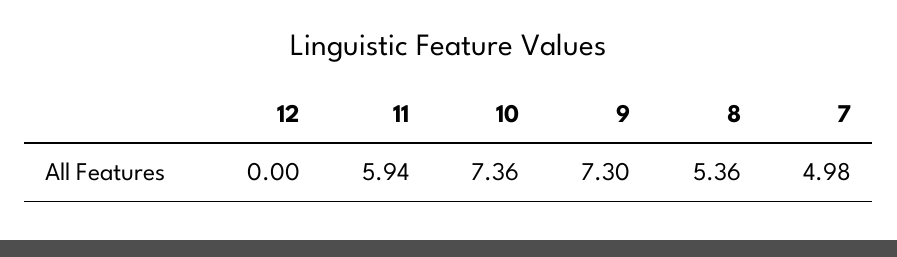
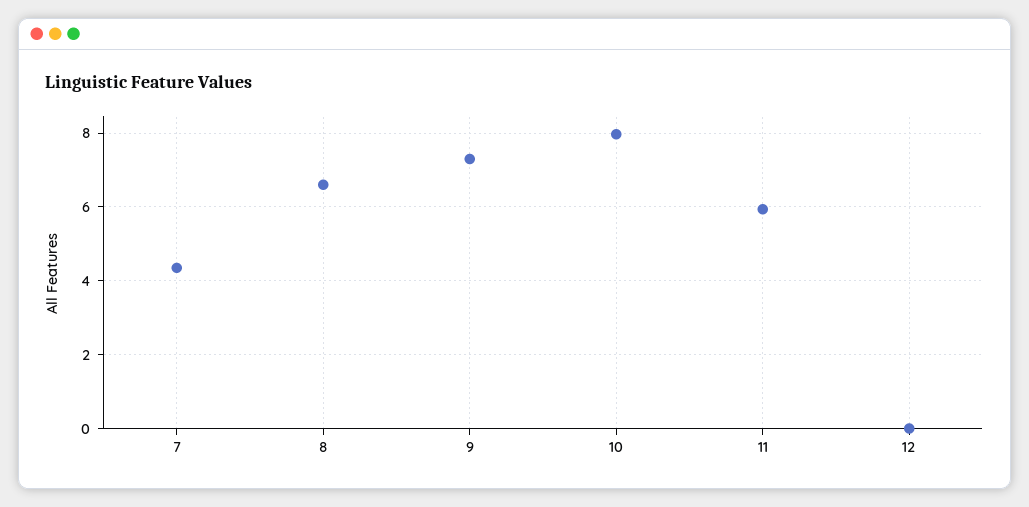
10: 7.36 -> 8
8: 5.36 -> 6.6
7: 4.98 -> 4.4

